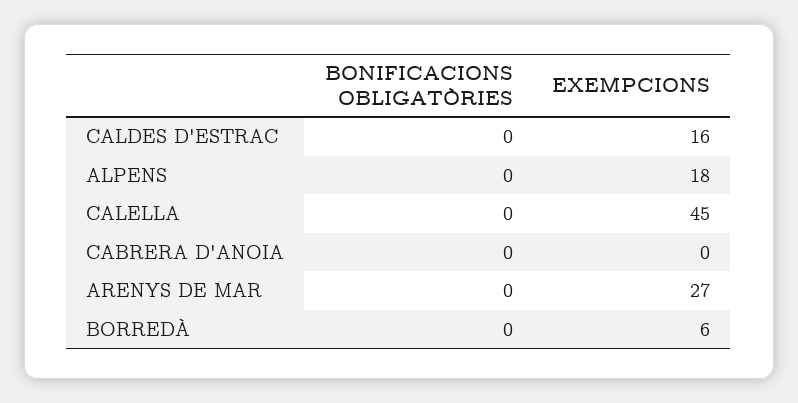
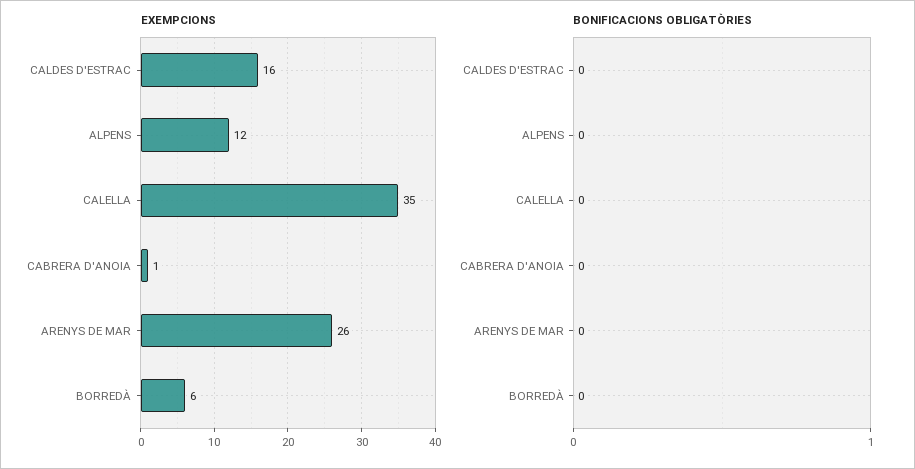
EXEMPCIONS, ALPENS: 18 -> 12
EXEMPCIONS, CALELLA: 45 -> 35
EXEMPCIONS, CABRERA D'ANOIA: 0 -> 1
EXEMPCIONS, ARENYS DE MAR: 27 -> 26

